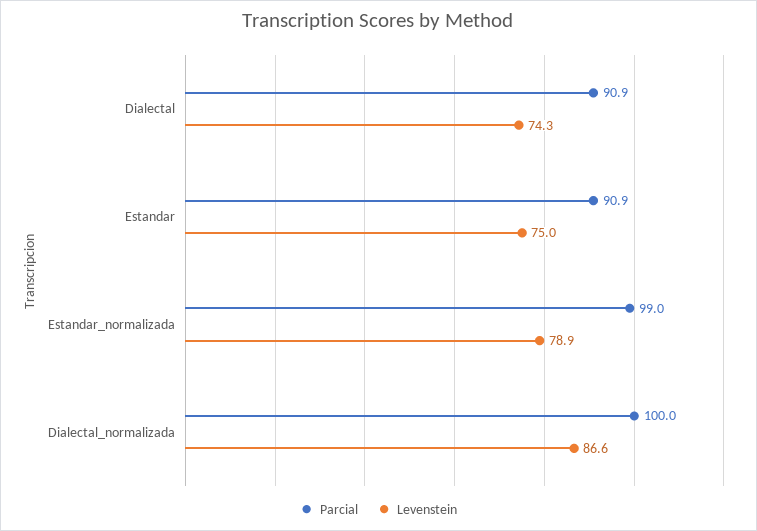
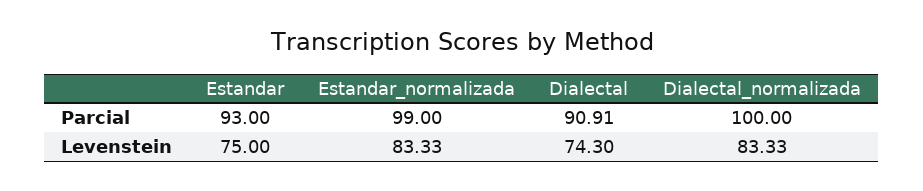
Parcial, Estandar: 90.9 -> 93
Levenstein, Estandar_normalizada: 78.9 -> 83.33
Levenstein, Dialectal_normalizada: 86.6 -> 83.33

